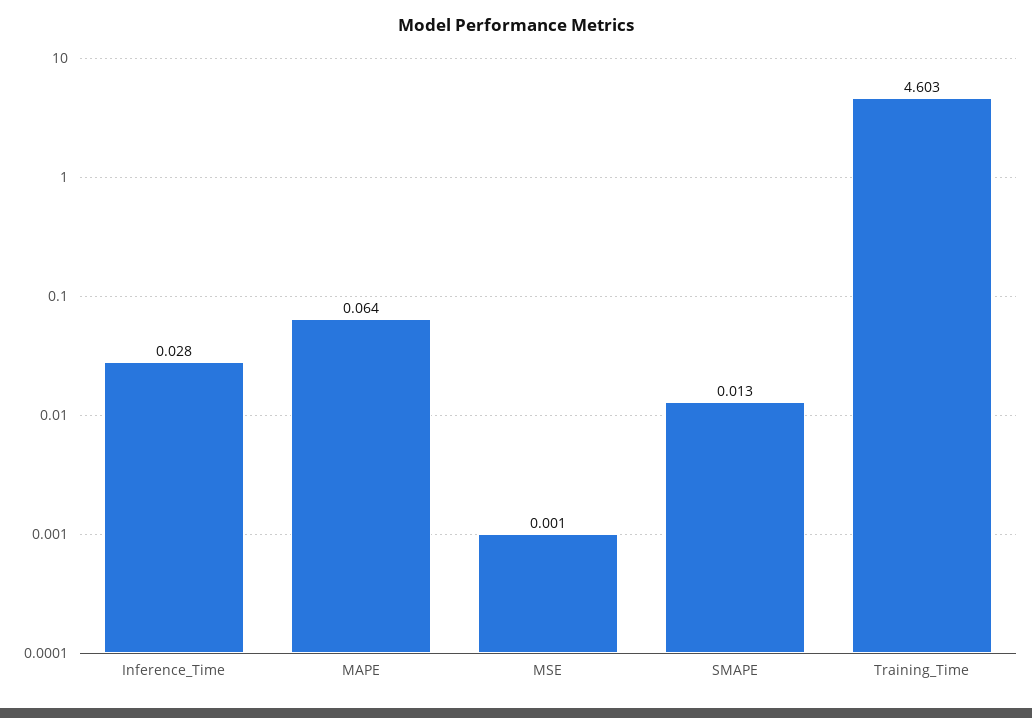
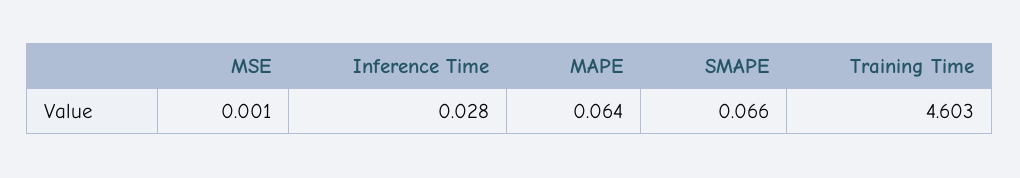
SMAPE: 0.013 -> 0.066

